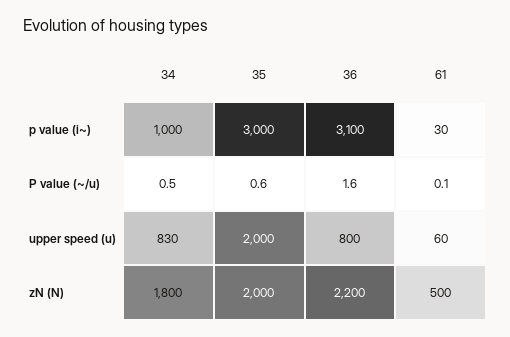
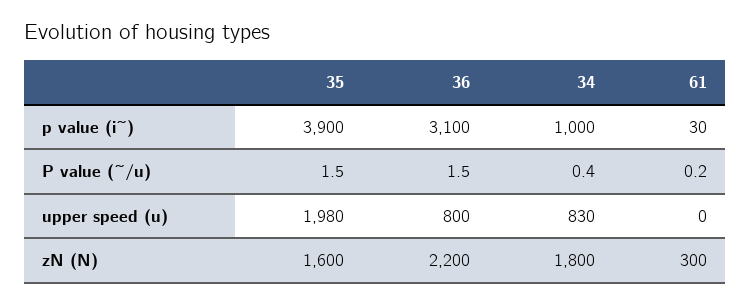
35, p value (i~): 3000 -> 3900
34, P value (~/u): 0.5 -> 0.4
35, P value (~/u): 0.6 -> 1.5
36, P value (~/u): 1.6 -> 1.5
61, P value (~/u): 0.1 -> 0.2
35, upper speed (u): 2000 -> 1980
61, upper speed (u): 60 -> 0
35, zN (N): 2000 -> 1600
61, zN (N): 500 -> 300

